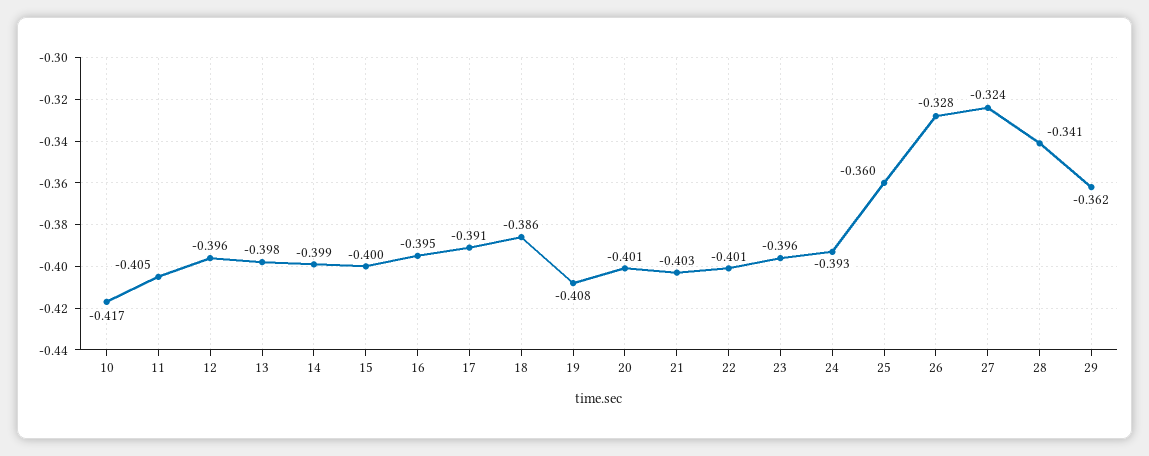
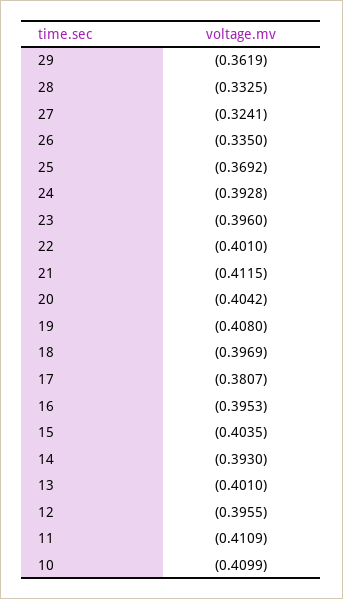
10: -0.417 -> -0.4099
11: -0.405 -> -0.4109
13: -0.398 -> -0.401
14: -0.399 -> -0.393
15: -0.4 -> -0.4035
17: -0.391 -> -0.3807
18: -0.386 -> -0.3969
20: -0.401 -> -0.4042
21: -0.403 -> -0.4115
25: -0.36 -> -0.3692
26: -0.328 -> -0.335
28: -0.341 -> -0.3325

